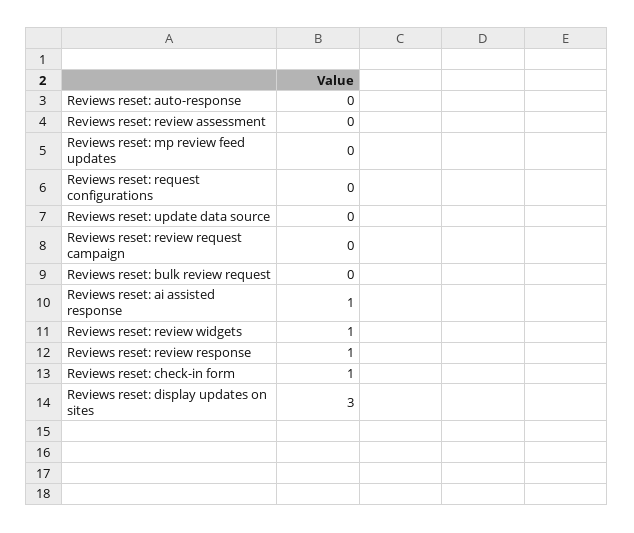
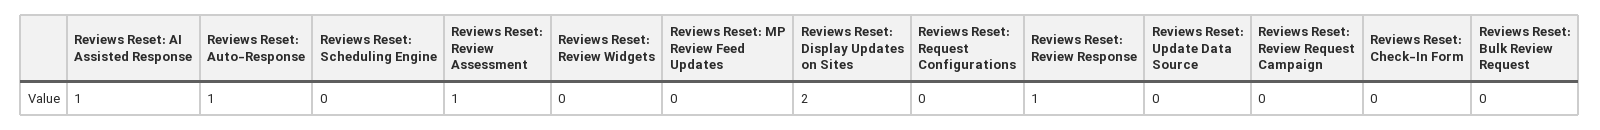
Reviews reset: auto-response: 0 -> 1
Reviews reset: review assessment: 0 -> 1
Reviews reset: review widgets: 1 -> 0
Reviews reset: check-in form: 1 -> 0
Reviews reset: display updates on sites: 3 -> 2
Reviews Reset: Scheduling Engine: none -> 0

